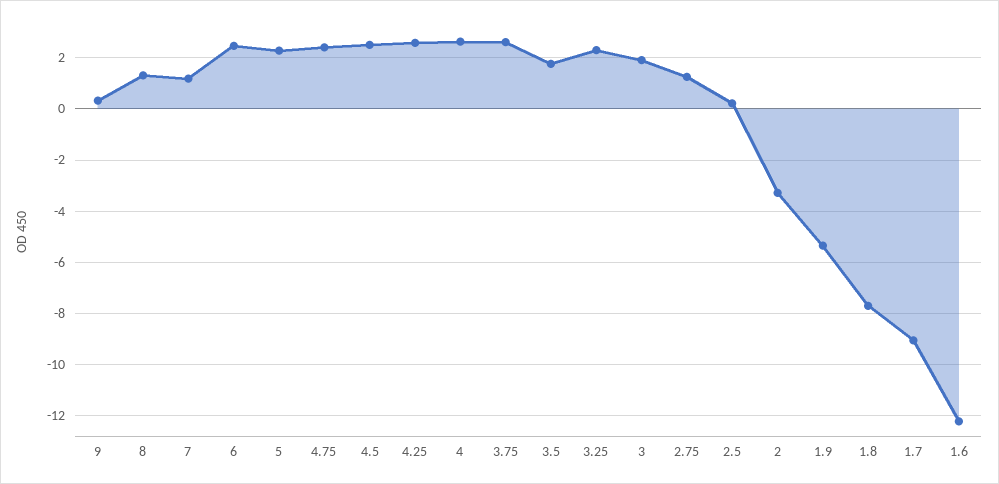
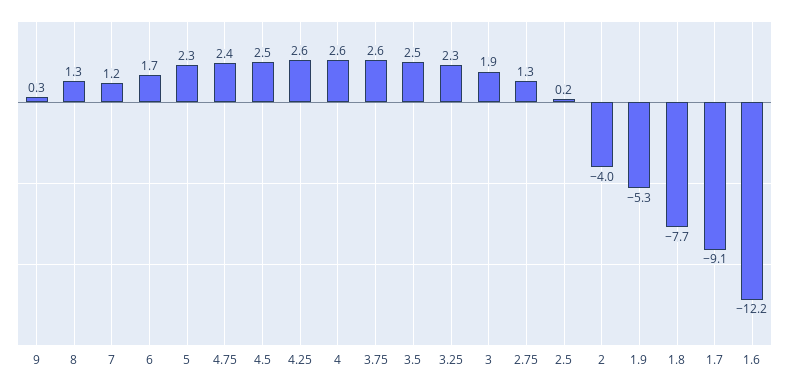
6: 2.5 -> 1.7
3.5: 1.75 -> 2.5
2: -3.25 -> -4

